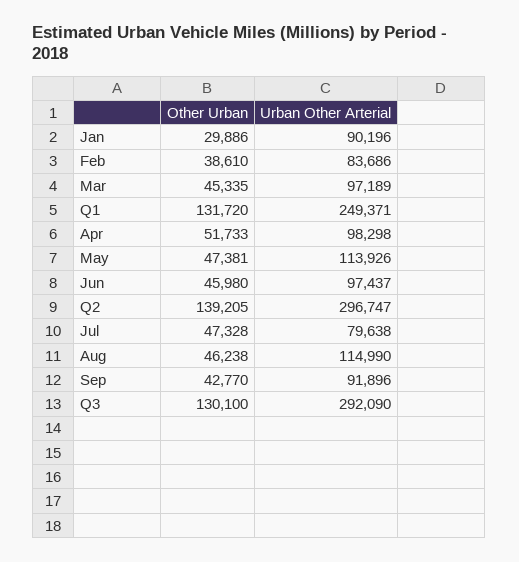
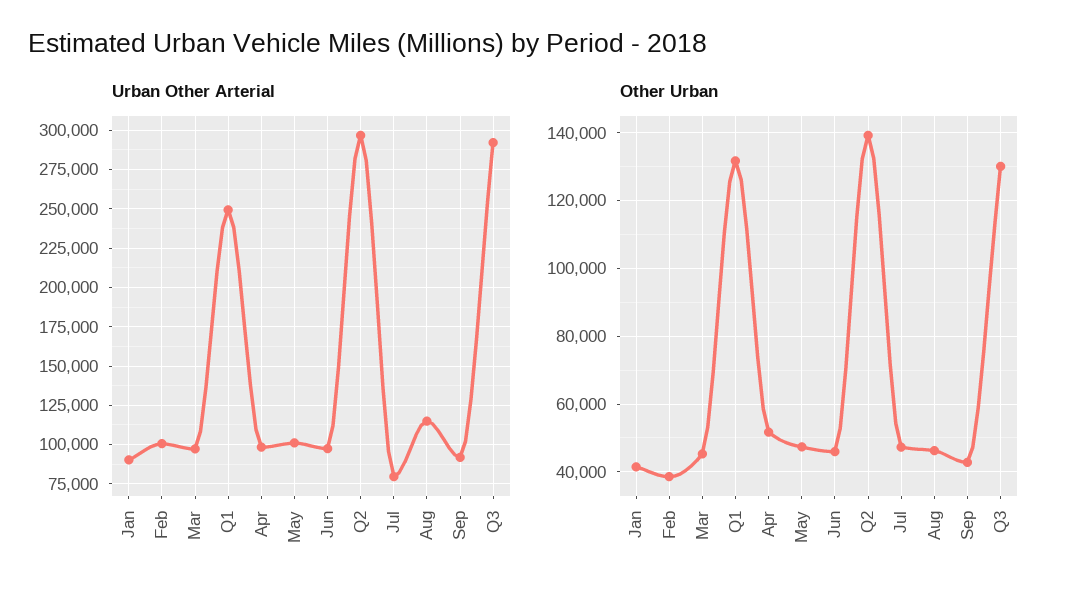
Other Urban, Jan: 29886 -> 42000
Urban Other Arterial, Feb: 83686 -> 100000
Urban Other Arterial, May: 113926 -> 100000

